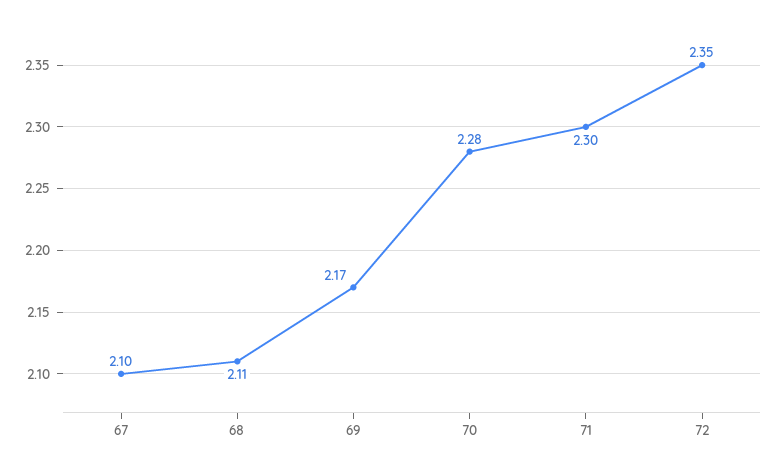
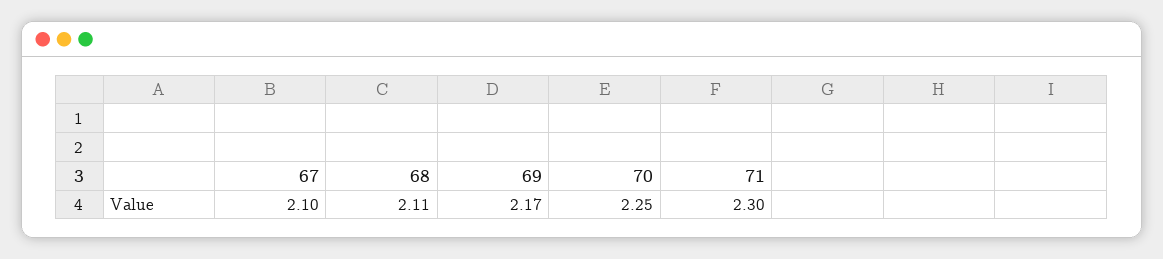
70: 2.28 -> 2.25
72: 2.35 -> none

